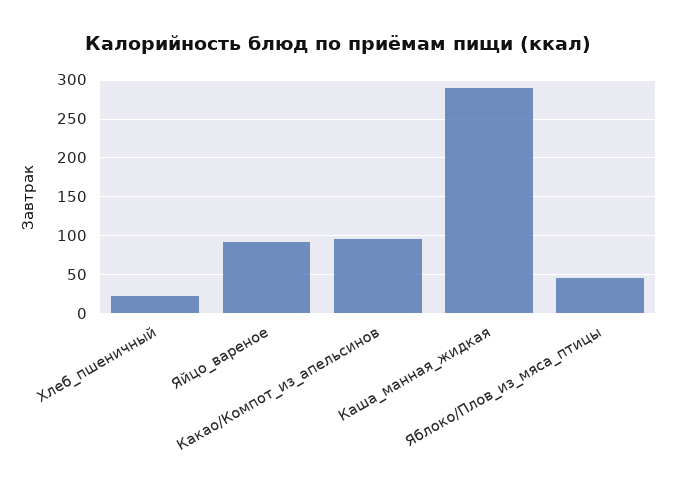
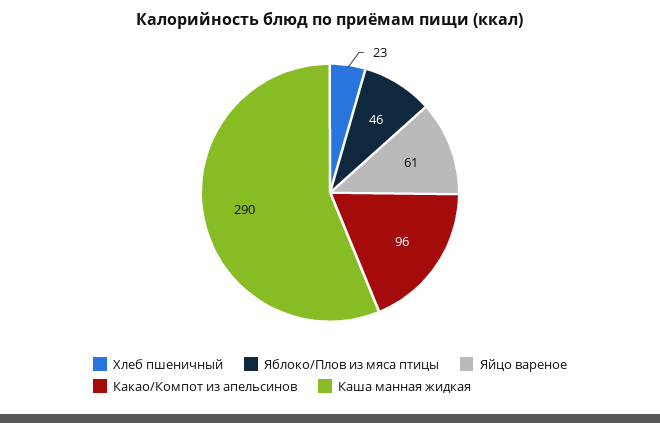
Яйцо_вареное: 90 -> 61

